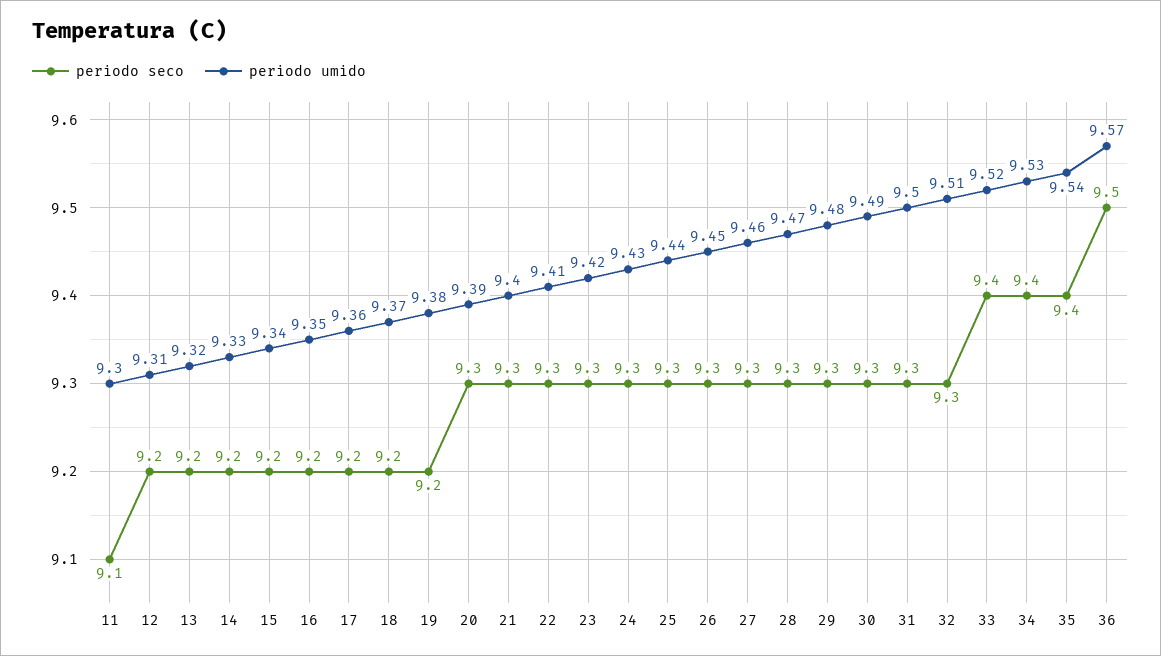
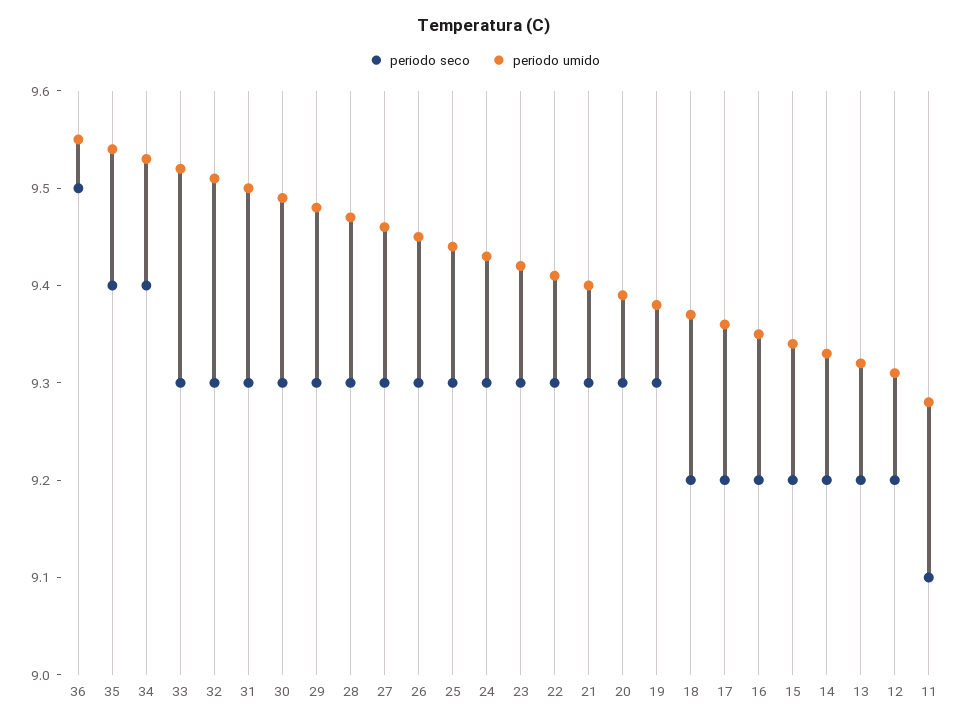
periodo umido, 11: 9.3 -> 9.28
periodo seco, 19: 9.2 -> 9.3
periodo seco, 33: 9.4 -> 9.3
periodo umido, 36: 9.57 -> 9.55

